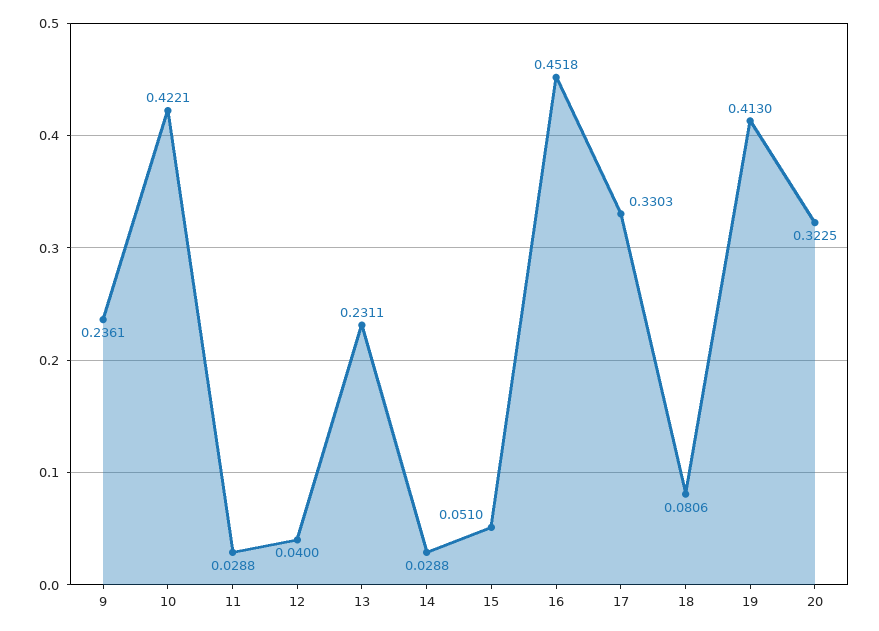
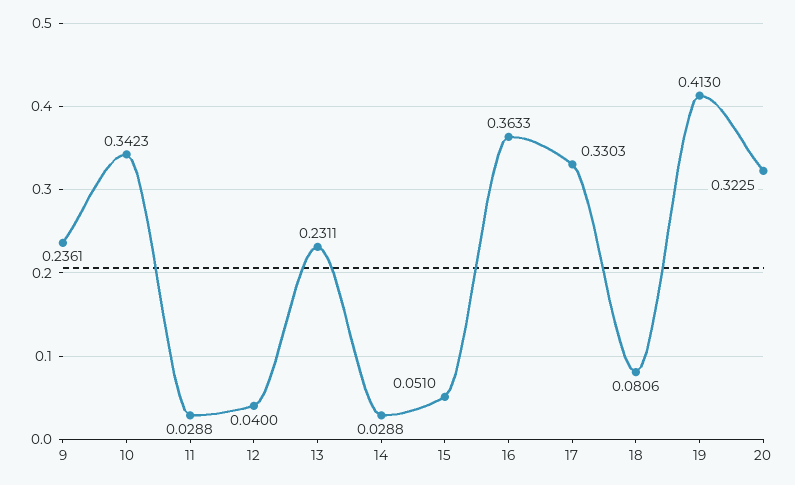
10: 0.4221 -> 0.3423
16: 0.4518 -> 0.3633

